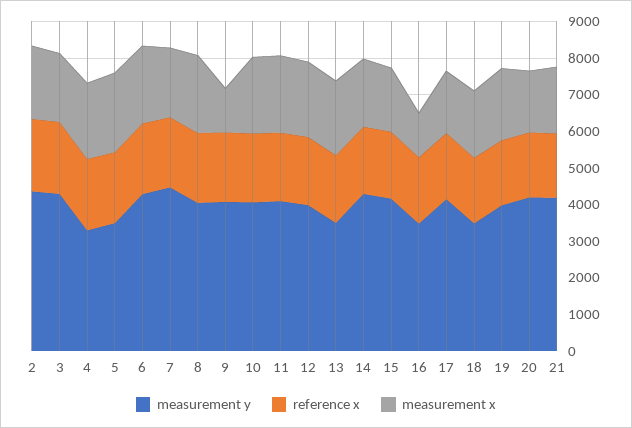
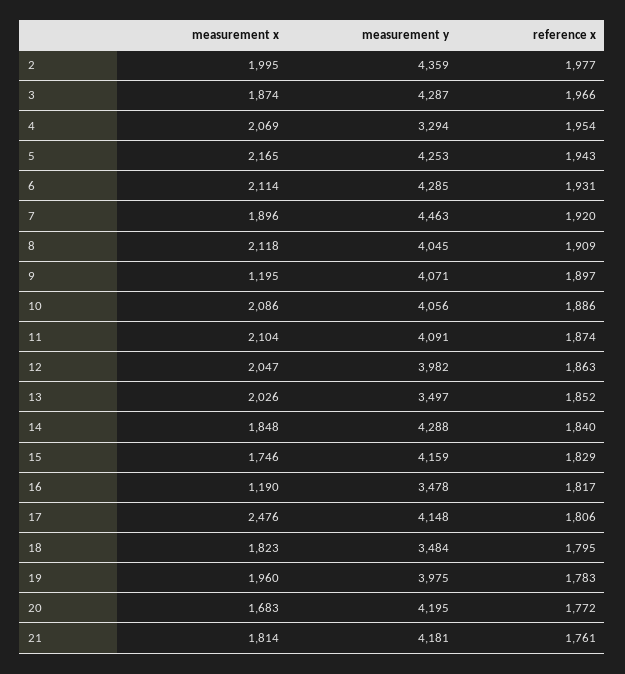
measurement y, 5: 3500 -> 4253
measurement x, 17: 1750 -> 2476

